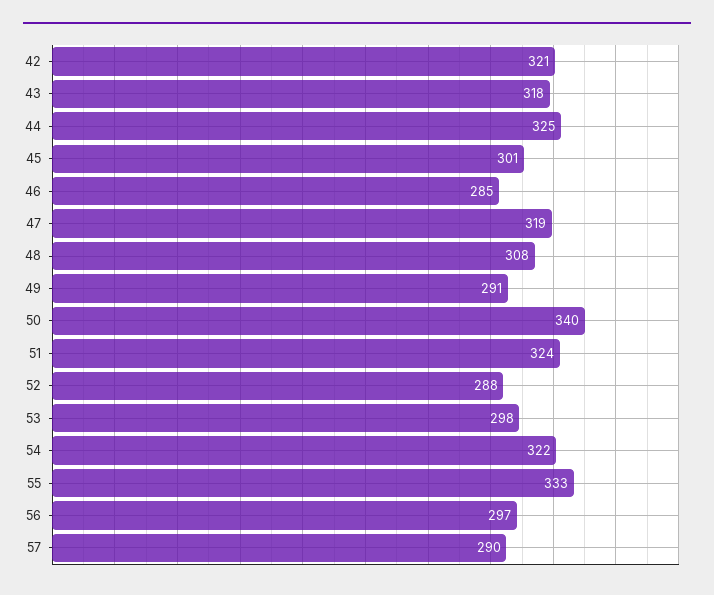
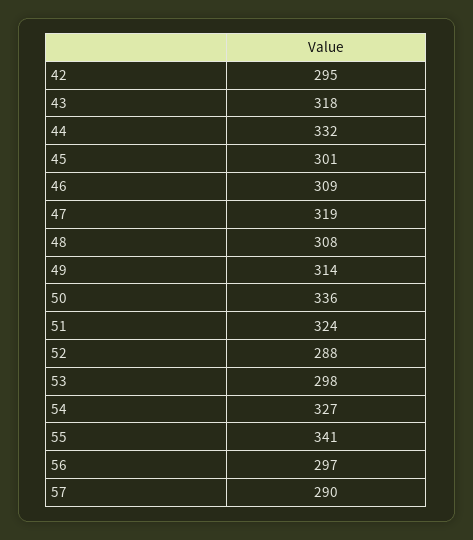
42: 321 -> 295
44: 325 -> 332
46: 285 -> 309
49: 291 -> 314
50: 340 -> 336
54: 322 -> 327
55: 333 -> 341

